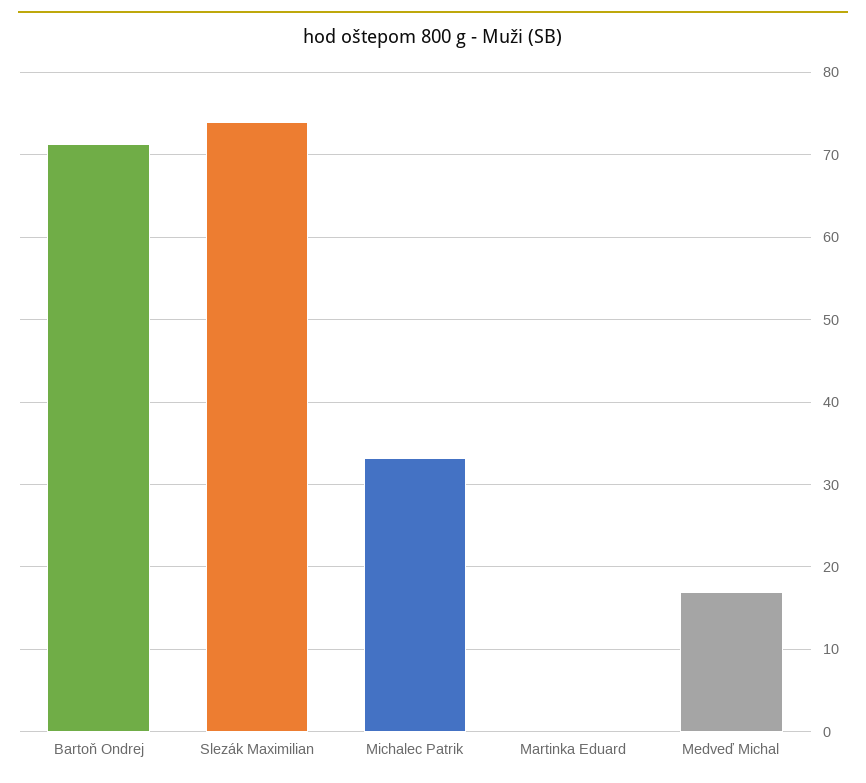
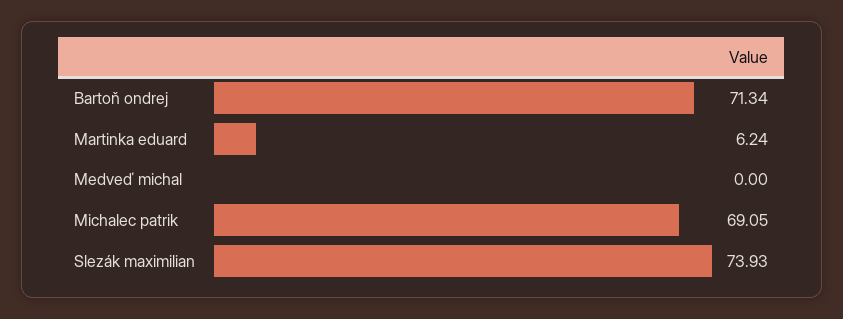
Michalec Patrik: 33 -> 69.05
Martinka Eduard: 0 -> 6.24
Medveď Michal: 17 -> 0

